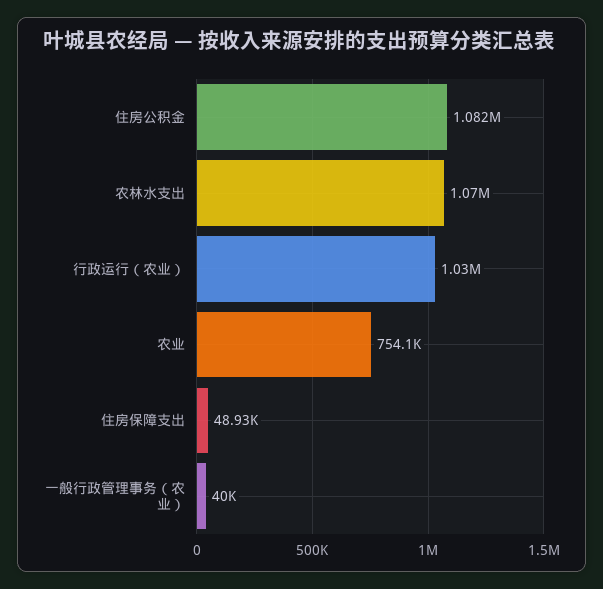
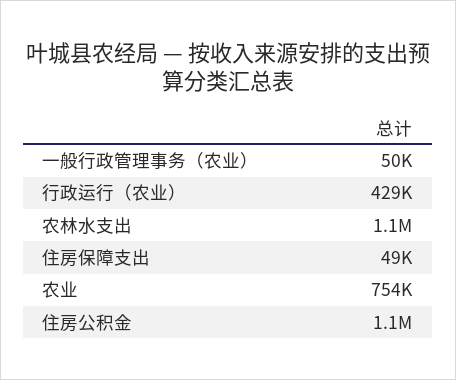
行政运行（农业）: 1030000 -> 429000
一般行政管理事务（农业）: 40000 -> 50000

